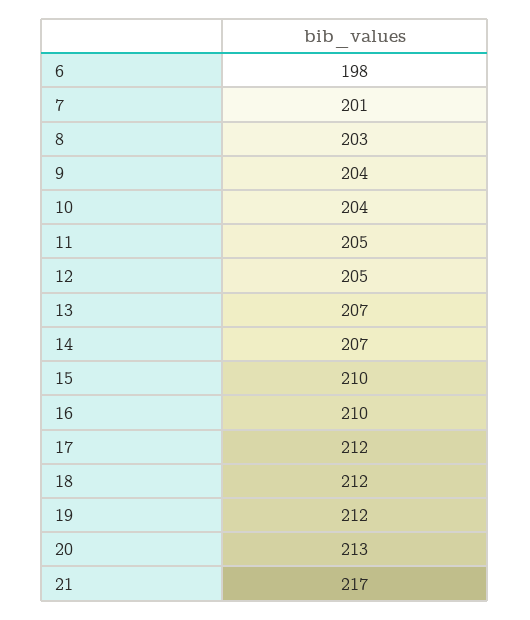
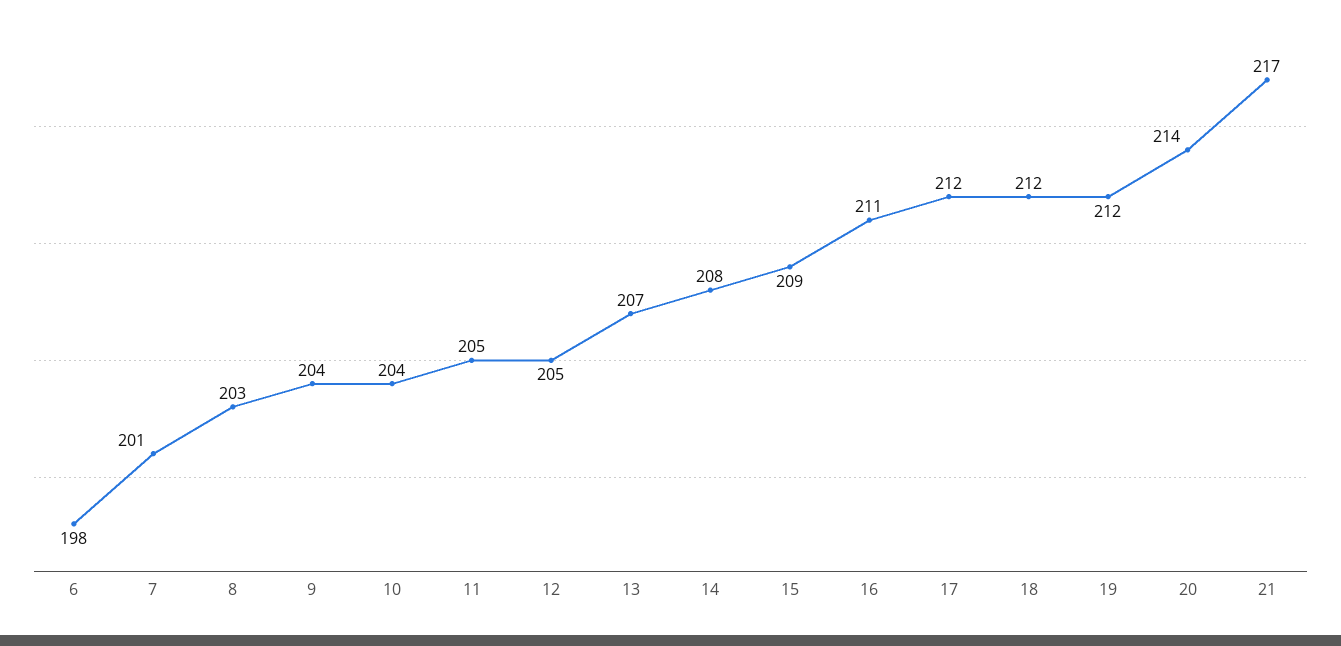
14: 207 -> 208
15: 210 -> 209
16: 210 -> 211
20: 213 -> 214

